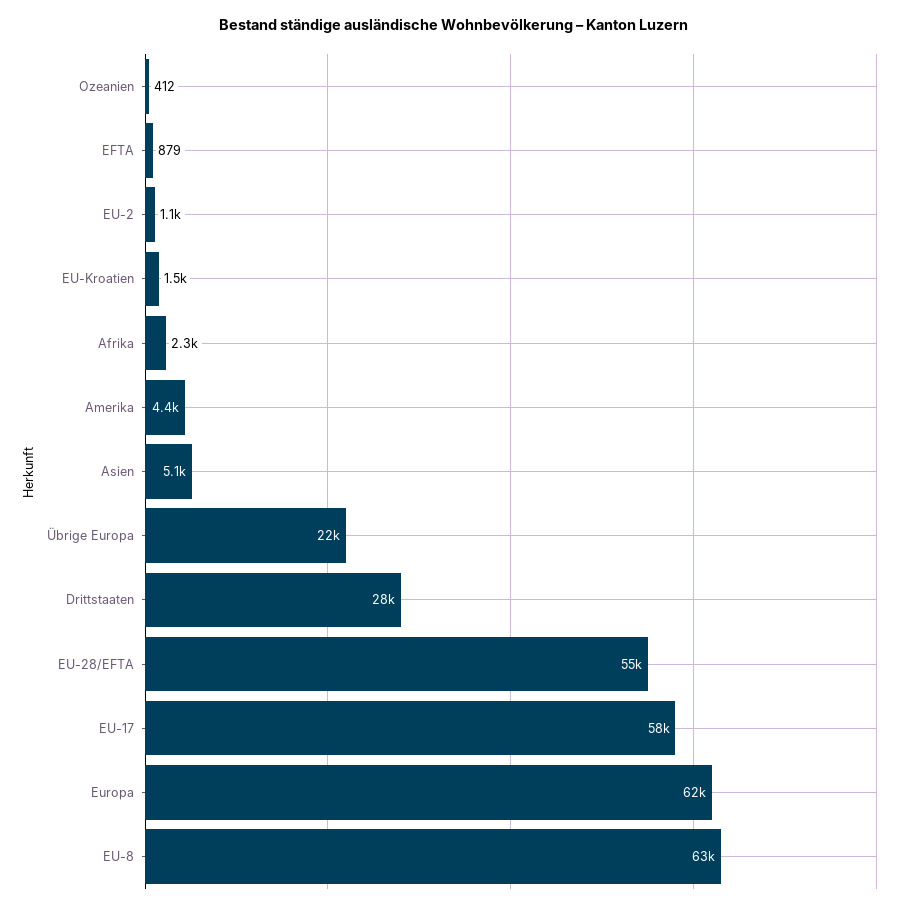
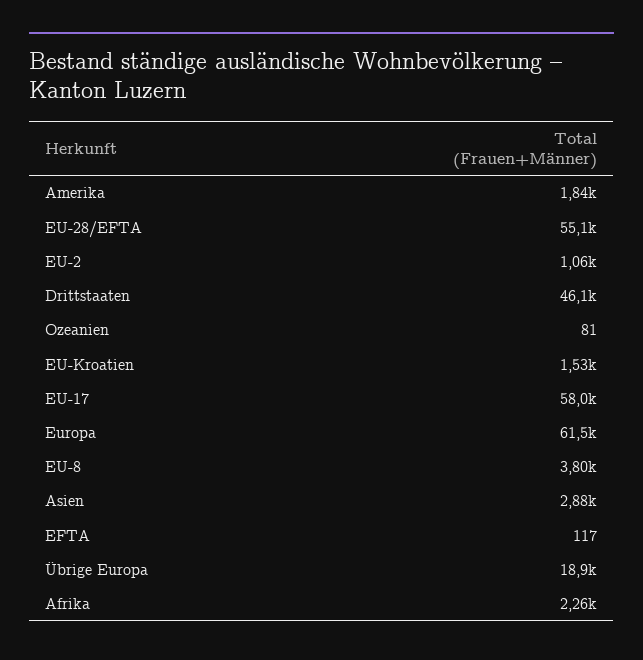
Ozeanien: 412 -> 81
EFTA: 879 -> 117
Amerika: 4400 -> 1840
Asien: 5100 -> 2880
Übrige Europa: 22000 -> 18900
Drittstaaten: 28000 -> 46100
EU-8: 63000 -> 3800

